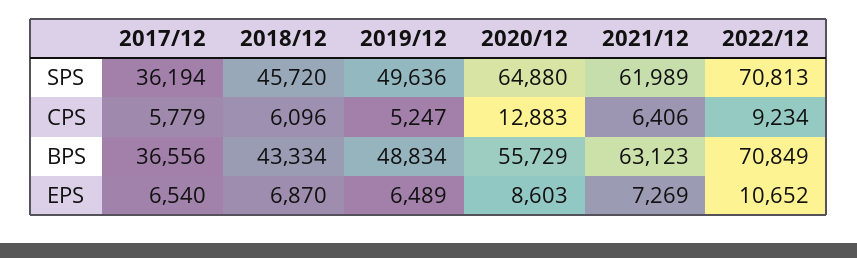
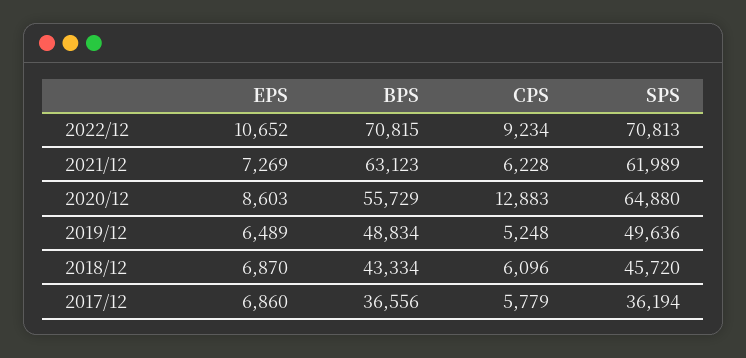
2019/12, CPS: 5247 -> 5248
2021/12, CPS: 6406 -> 6228
2022/12, BPS: 70849 -> 70815
2017/12, EPS: 6540 -> 6860

